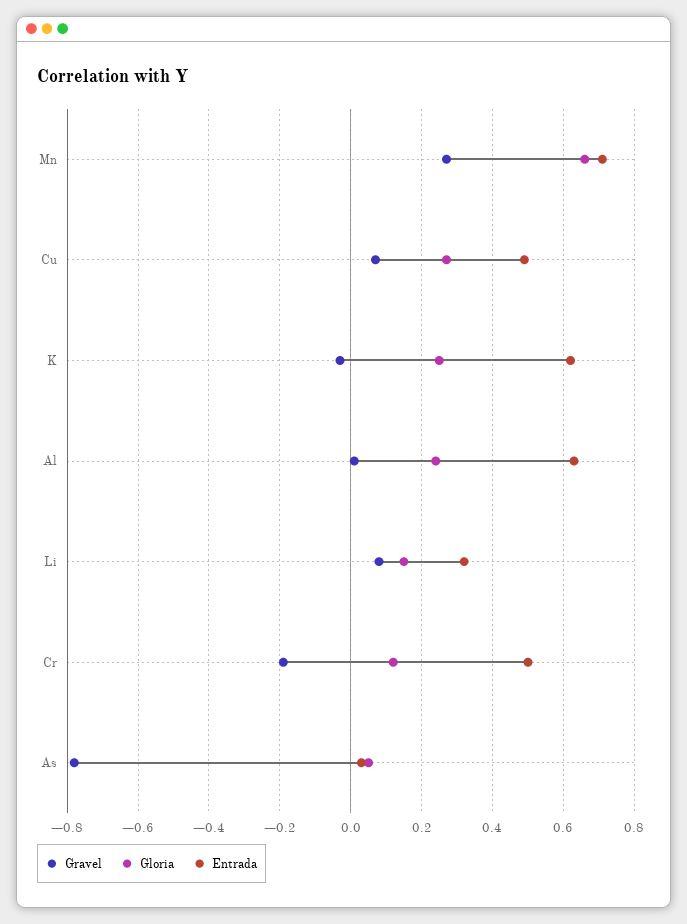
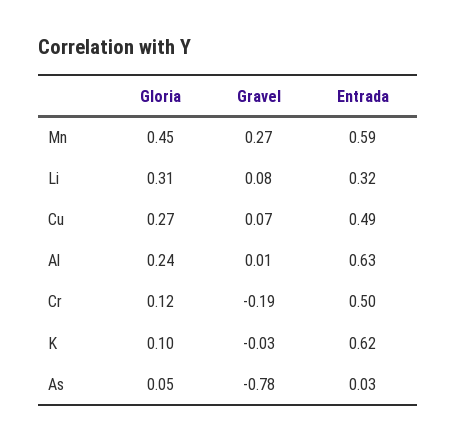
Gloria, Mn: 0.65 -> 0.45
Entrada, Mn: 0.7 -> 0.59
Gloria, K: 0.25 -> 0.1
Gloria, Li: 0.15 -> 0.31

